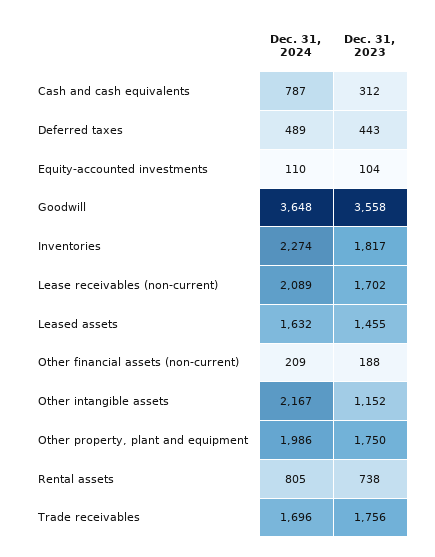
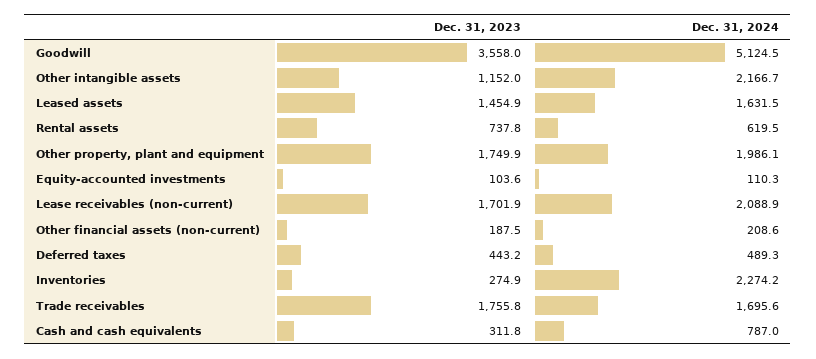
Dec. 31, 2024, Goodwill: 3648 -> 5124.5
Dec. 31, 2023, Inventories: 1817 -> 274.9
Dec. 31, 2024, Rental assets: 805 -> 619.5

